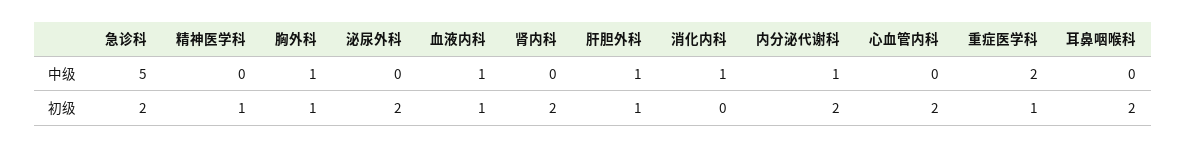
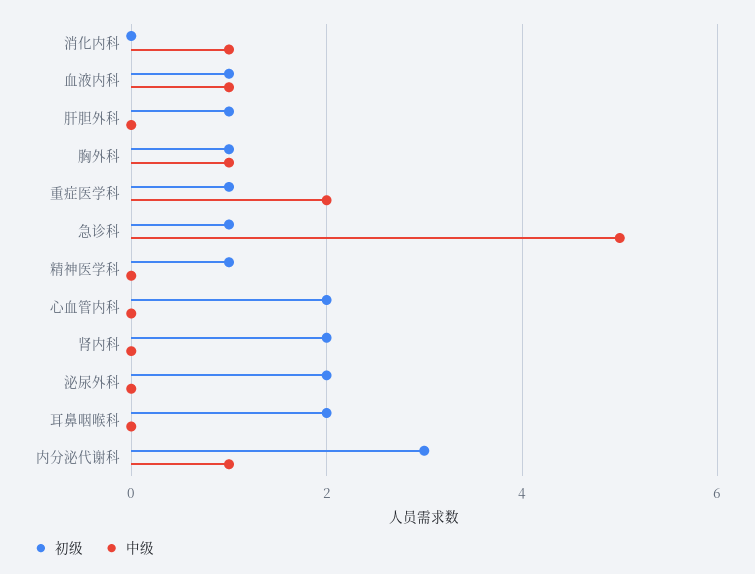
中级, 肝胆外科: 1 -> 0
初级, 急诊科: 2 -> 1
初级, 内分泌代谢科: 2 -> 3

